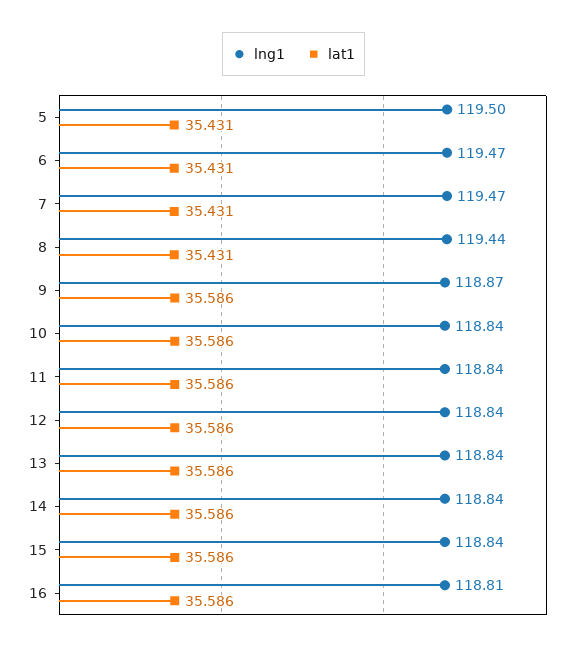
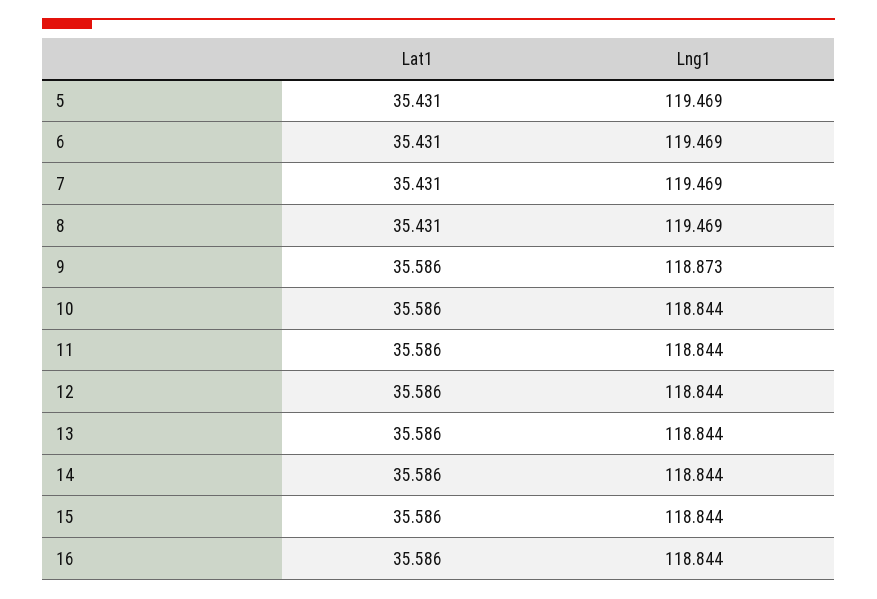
lng1, 5: 119.5 -> 119.469
lng1, 8: 119.44 -> 119.469
lng1, 16: 118.81 -> 118.844

